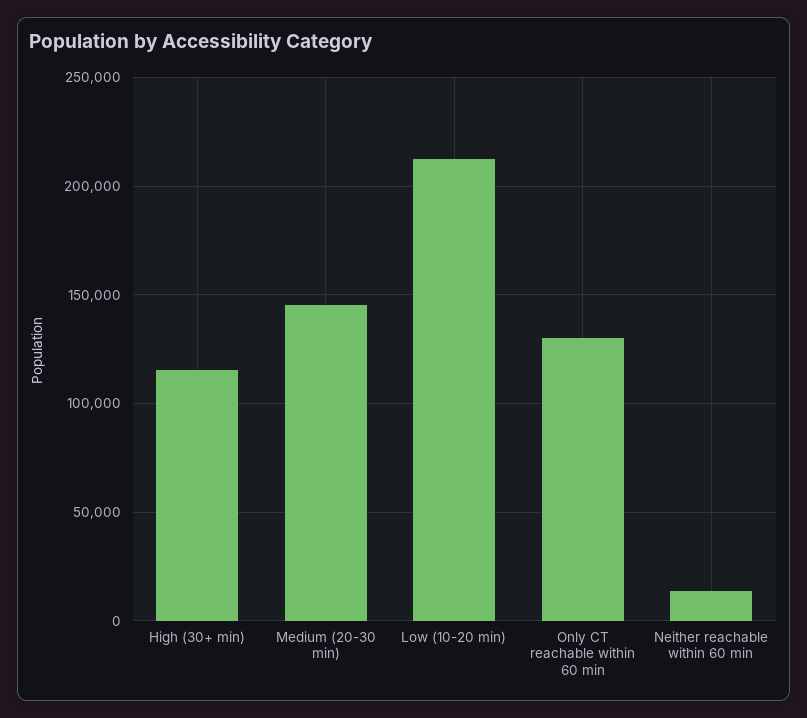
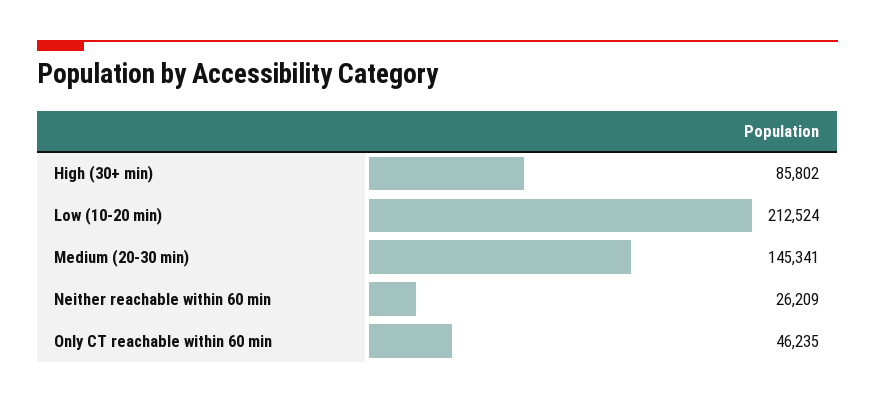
High (30+ min): 115000 -> 85802
Only CT reachable within 60 min: 130000 -> 46235
Neither reachable within 60 min: 15000 -> 26209

